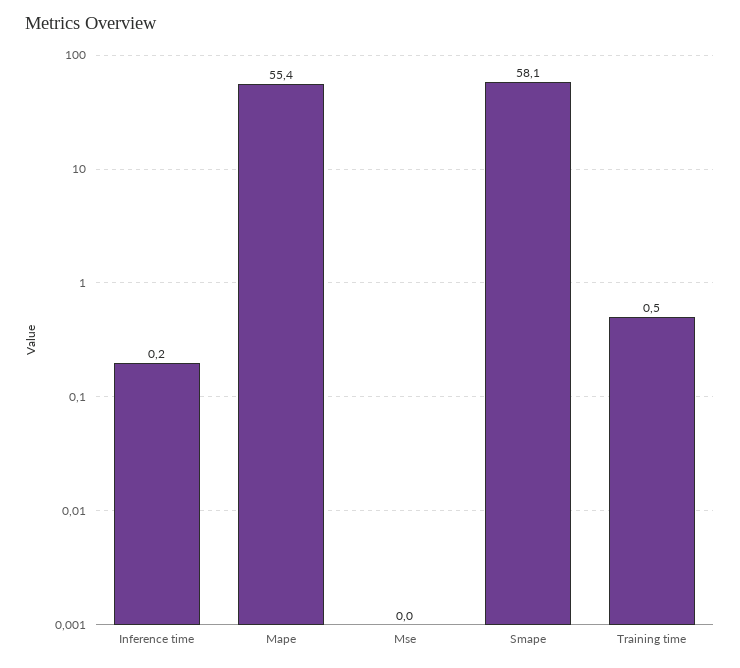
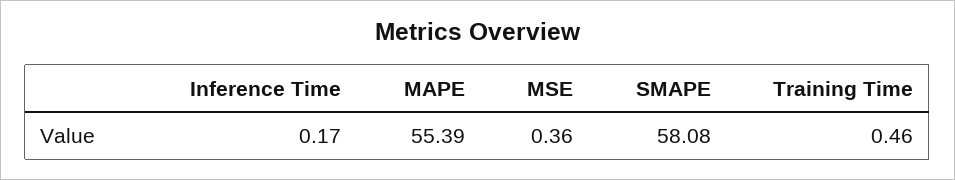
Mse: 0 -> 0.36

